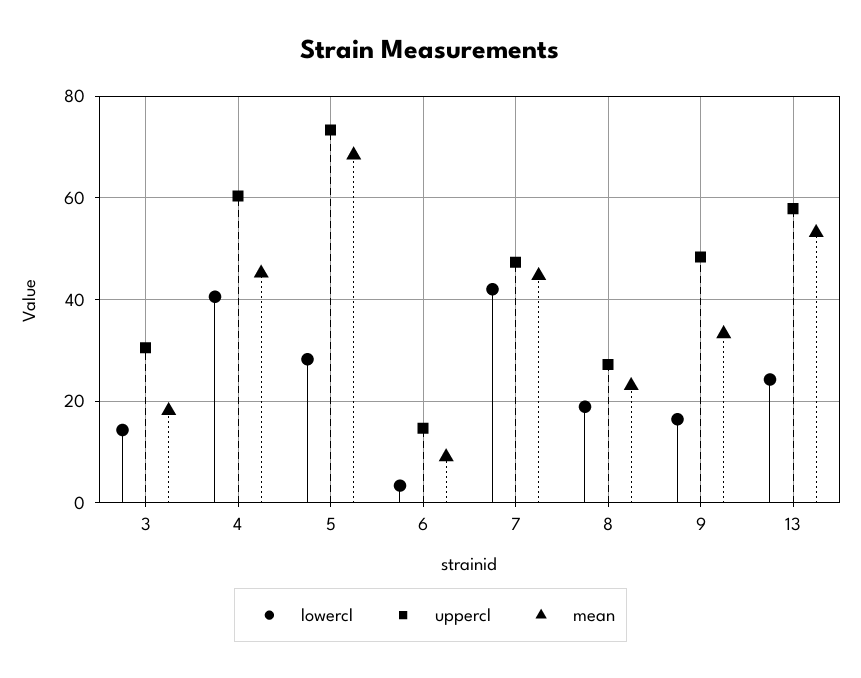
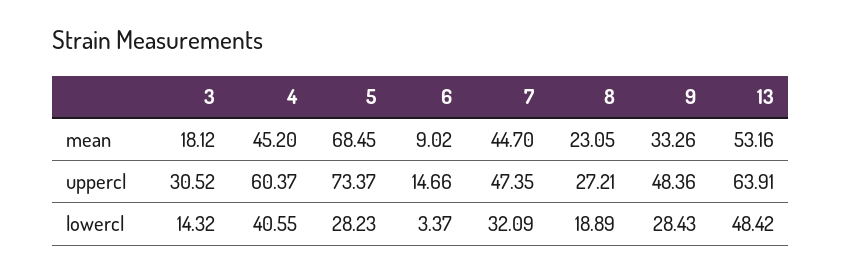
lowercl, 7: 42 -> 32.09
lowercl, 9: 16 -> 28.43
lowercl, 13: 24 -> 48.42
uppercl, 13: 58 -> 63.91

